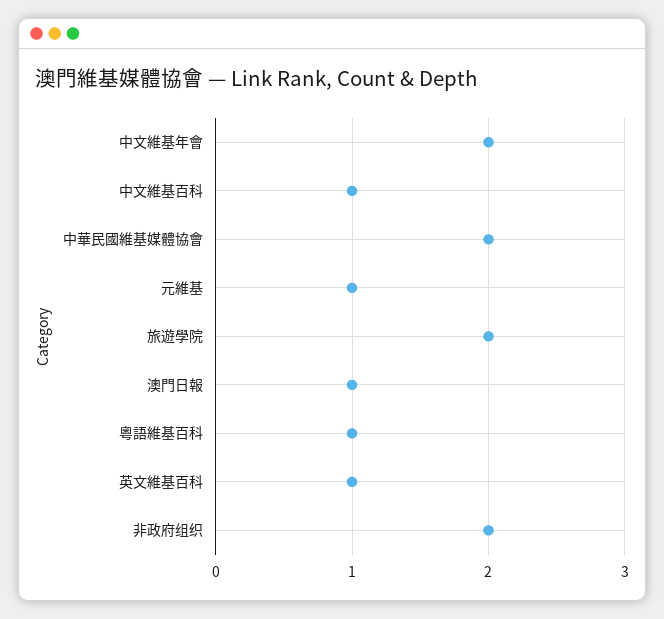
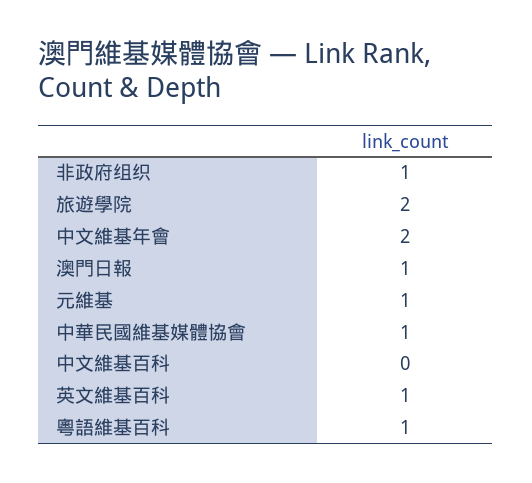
中文維基百科: 1 -> 0
中華民國維基媒體協會: 2 -> 1
非政府组织: 2 -> 1

